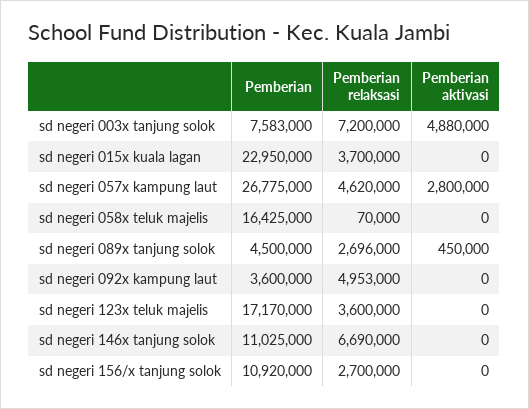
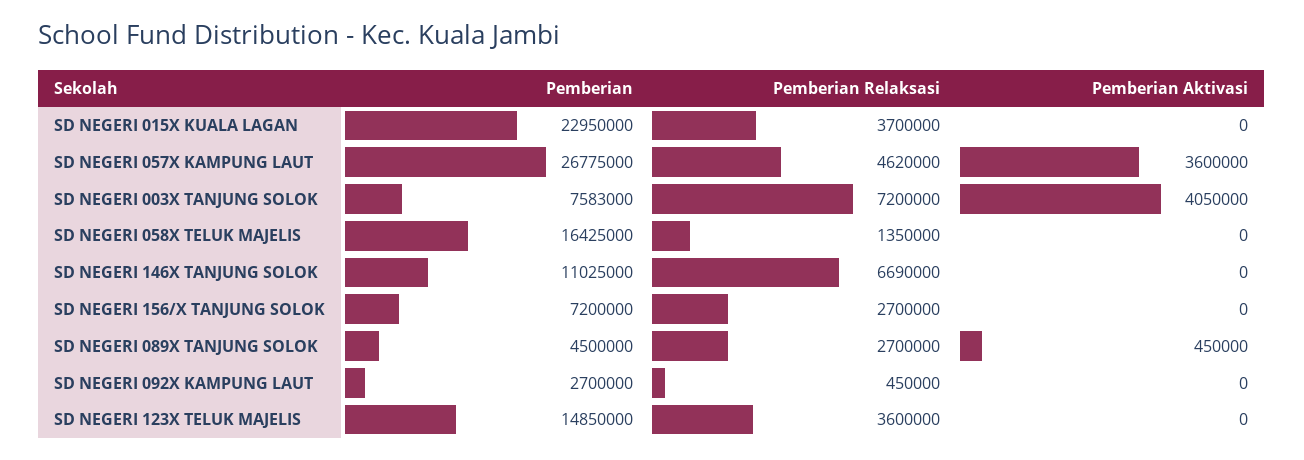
Pemberian aktivasi, sd negeri 003x tanjung solok: 4880000 -> 4050000
Pemberian aktivasi, sd negeri 057x kampung laut: 2800000 -> 3600000
Pemberian relaksasi, sd negeri 058x teluk majelis: 70000 -> 1350000
Pemberian relaksasi, sd negeri 089x tanjung solok: 2696000 -> 2700000
Pemberian, sd negeri 092x kampung laut: 3600000 -> 2700000
Pemberian relaksasi, sd negeri 092x kampung laut: 4953000 -> 450000
Pemberian, sd negeri 123x teluk majelis: 17170000 -> 14850000
Pemberian, sd negeri 156/x tanjung solok: 10920000 -> 7200000

